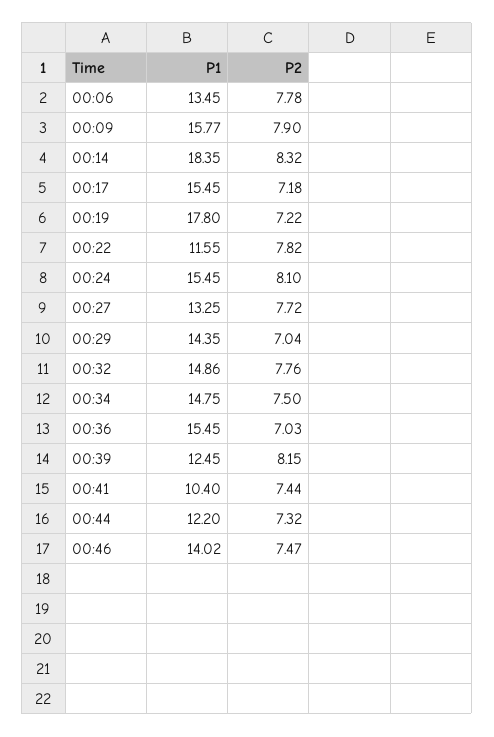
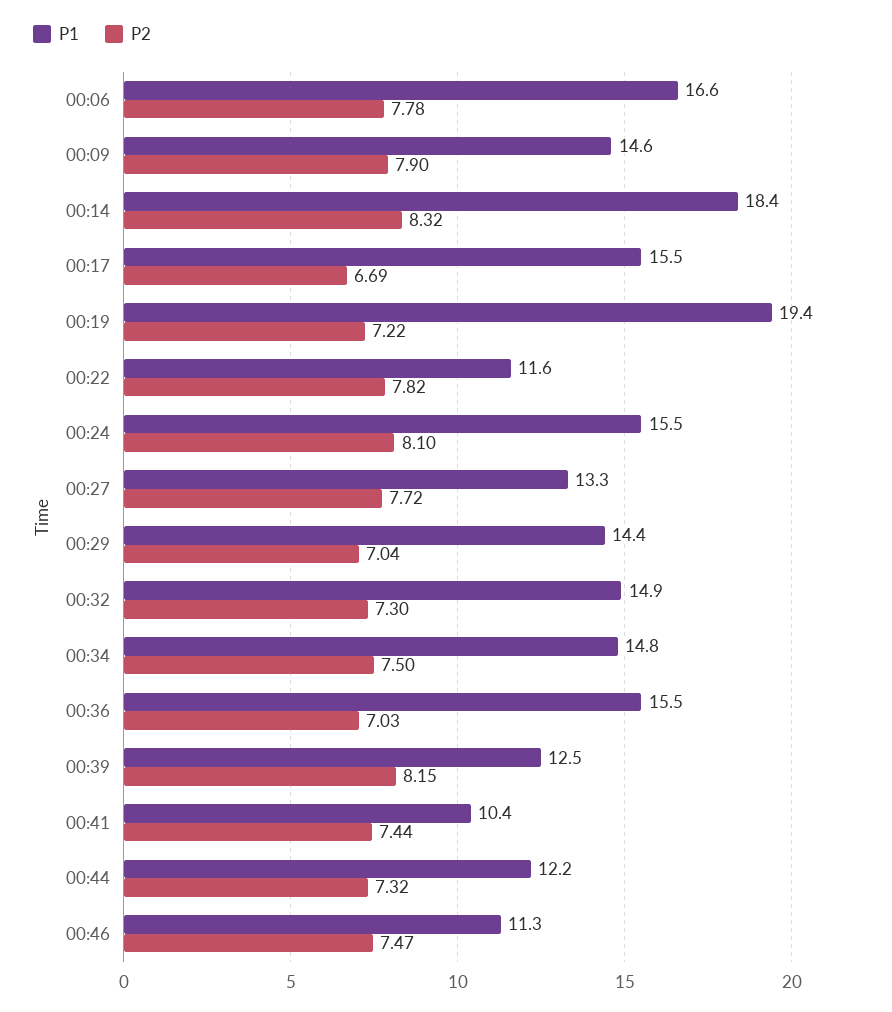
P1, 00:06: 13.45 -> 16.6
P1, 00:09: 15.77 -> 14.6
P2, 00:17: 7.18 -> 6.69
P1, 00:19: 17.8 -> 19.4
P2, 00:32: 7.76 -> 7.3
P1, 00:46: 14.02 -> 11.3

